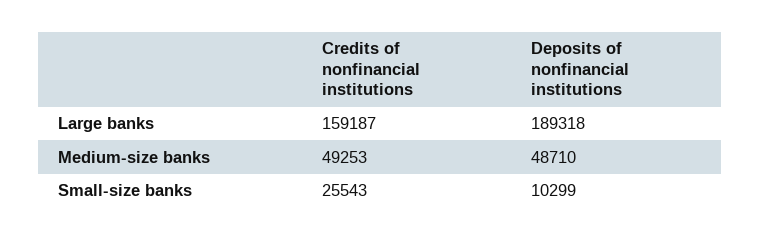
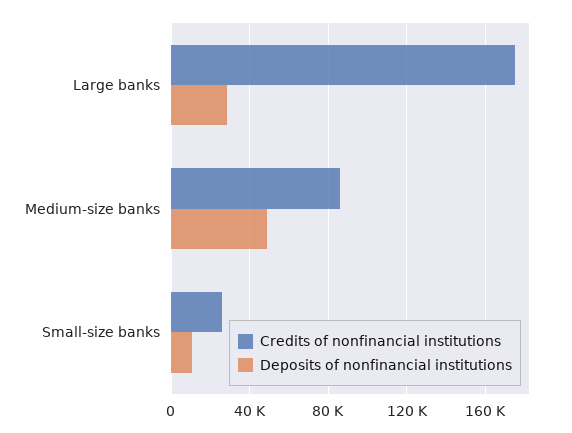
Credits of nonfinancial institutions, Large banks: 159187 -> 175000
Deposits of nonfinancial institutions, Large banks: 189318 -> 30000
Credits of nonfinancial institutions, Medium-size banks: 49253 -> 85000

